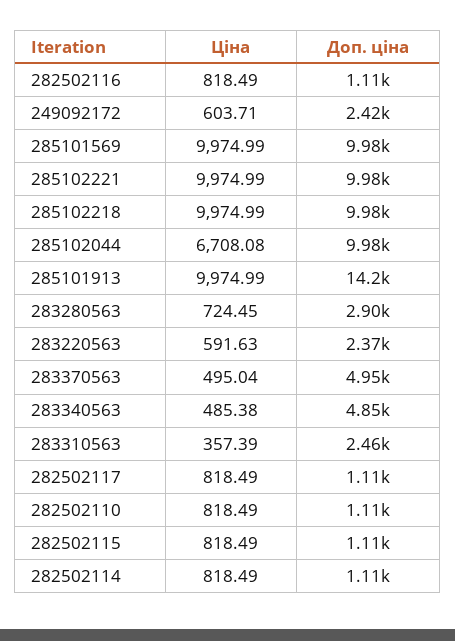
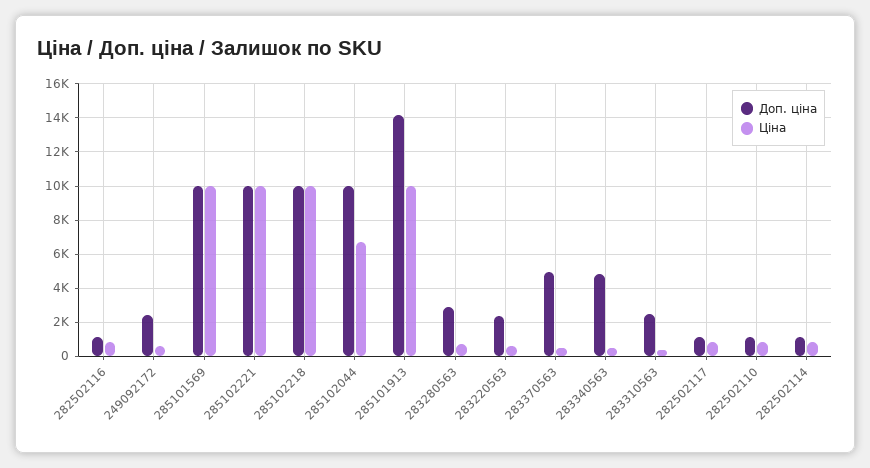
Ціна, 282502115: 818.49 -> none
Доп. ціна, 282502115: 1110 -> none

